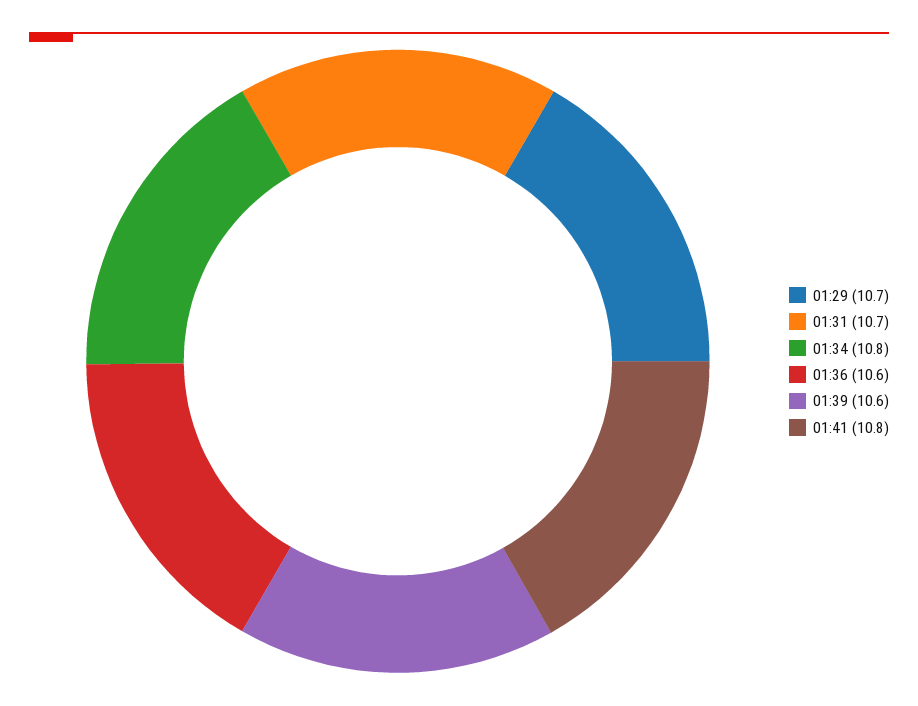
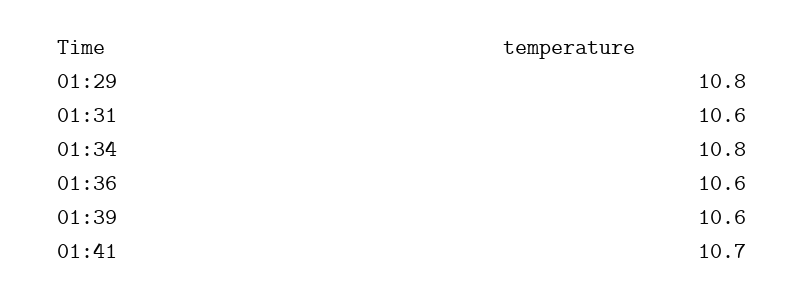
01:29: 10.7 -> 10.8
01:31: 10.7 -> 10.6
01:41: 10.8 -> 10.7

